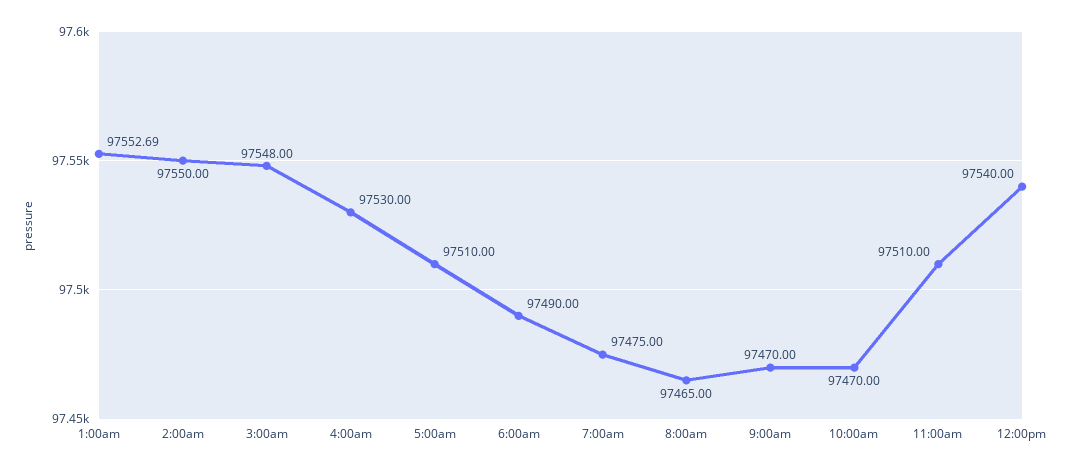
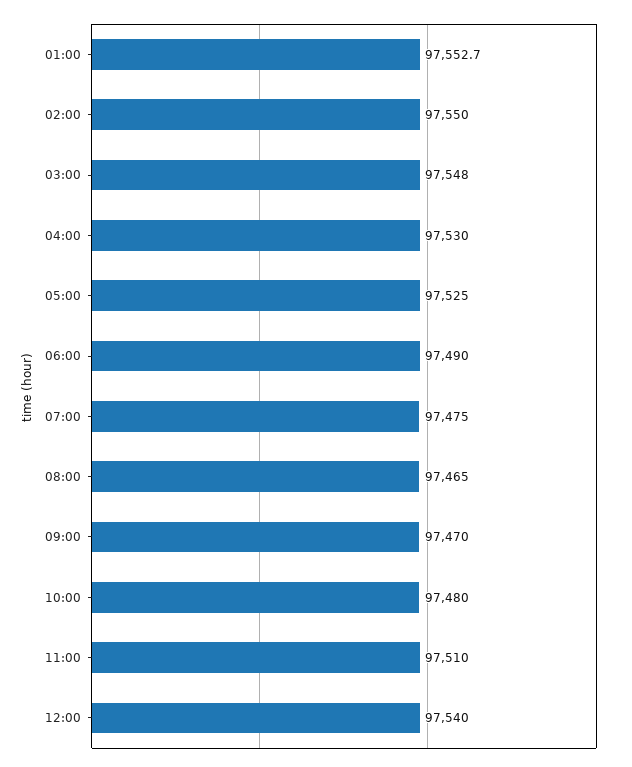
5:00am: 97510 -> 97525
10:00am: 97470 -> 97480

